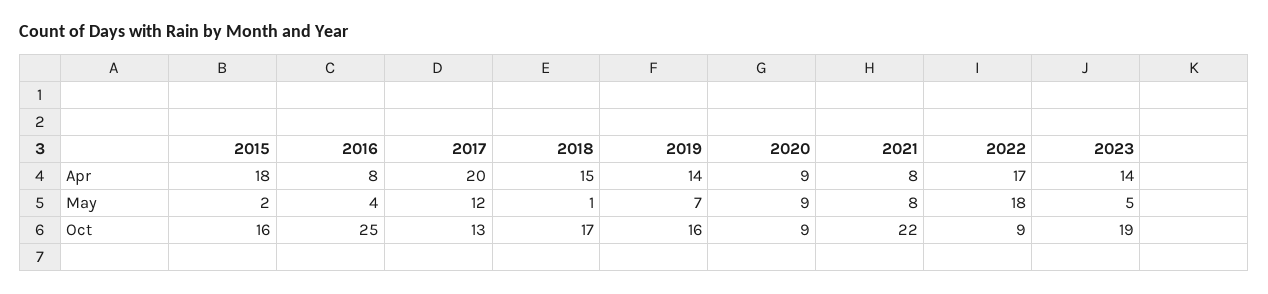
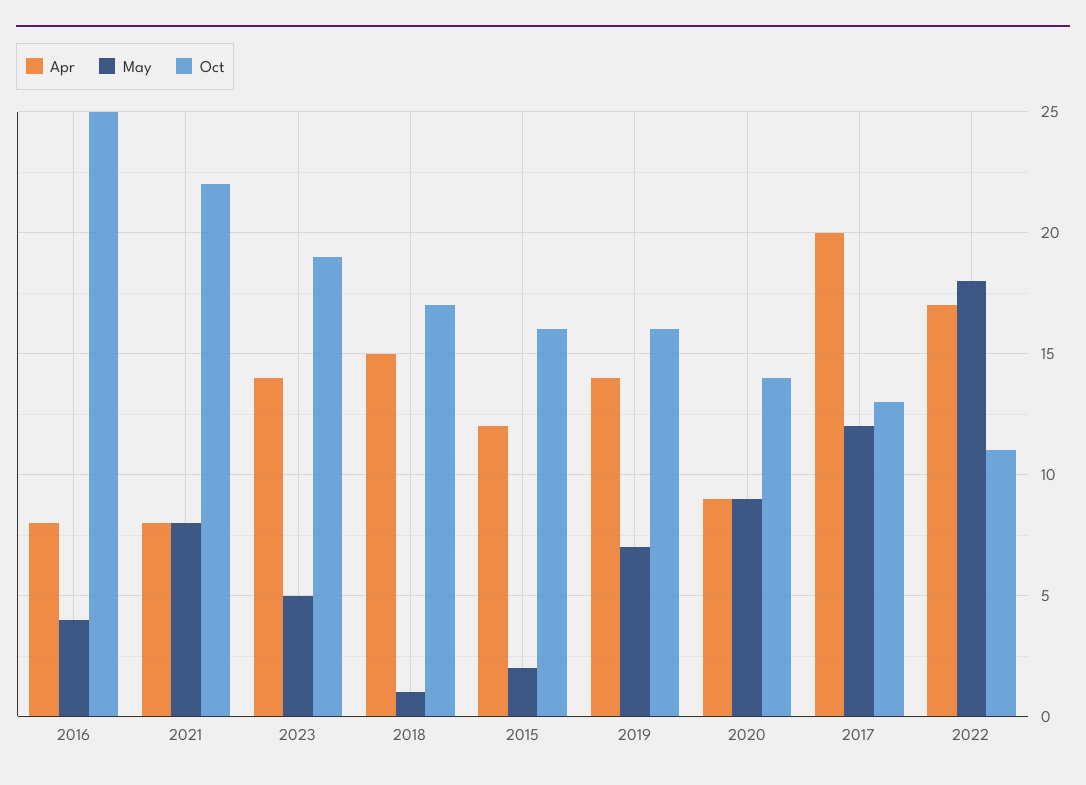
Apr, 2015: 18 -> 12
Oct, 2020: 9 -> 14
Oct, 2022: 9 -> 11

